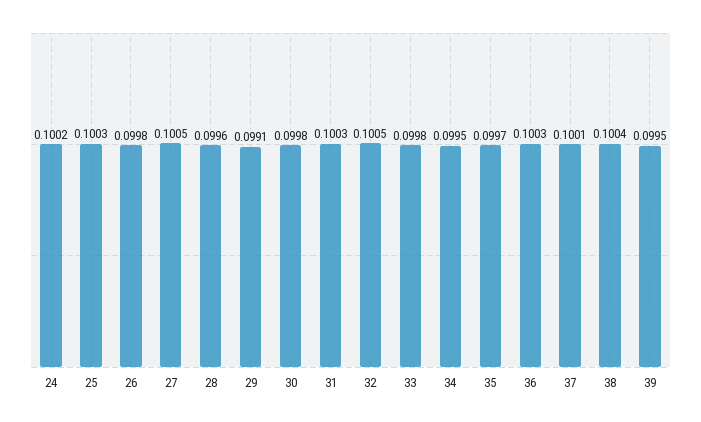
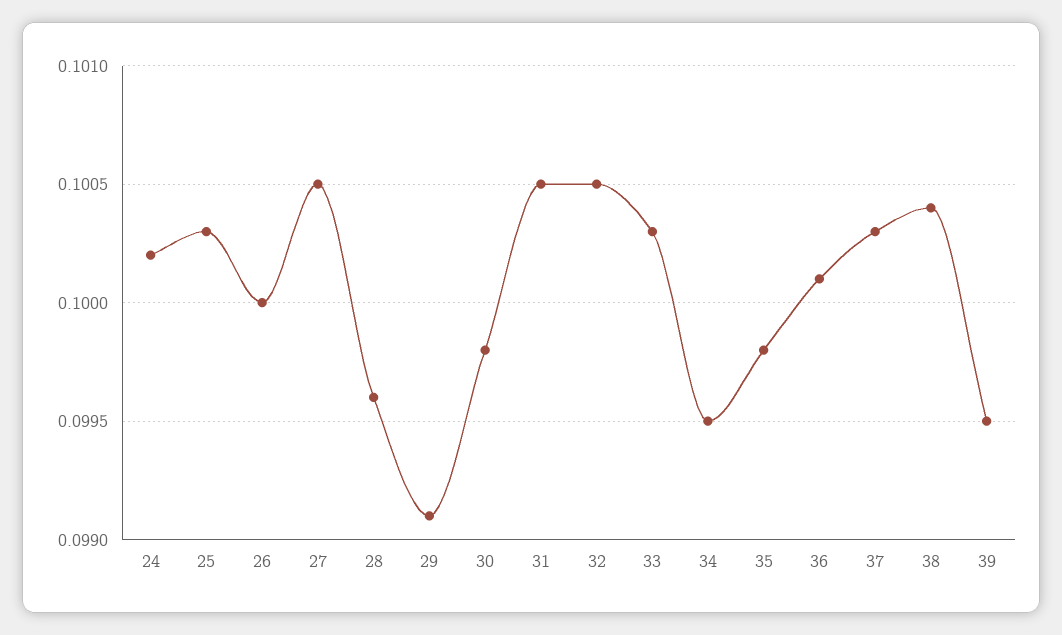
26: 0.0998 -> 0.1
31: 0.1003 -> 0.1005
33: 0.0998 -> 0.1003
35: 0.0997 -> 0.0998
36: 0.1003 -> 0.1001
37: 0.1001 -> 0.1003

